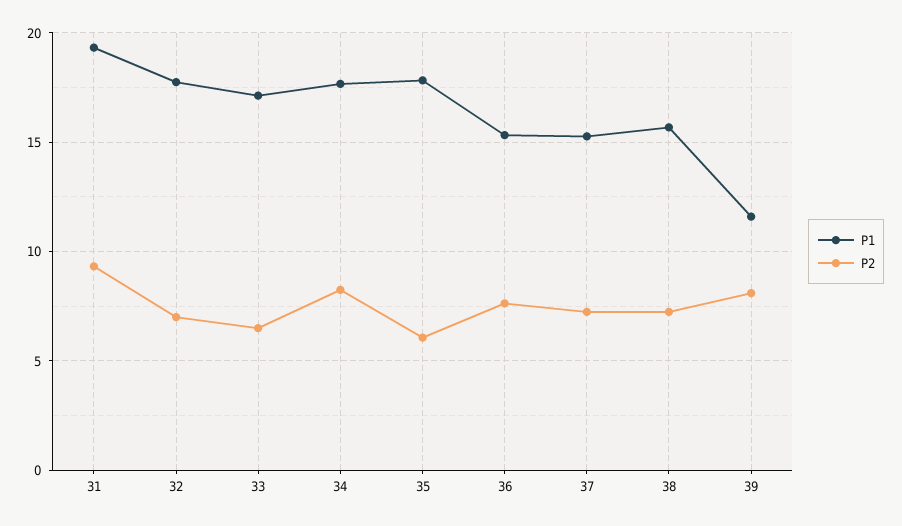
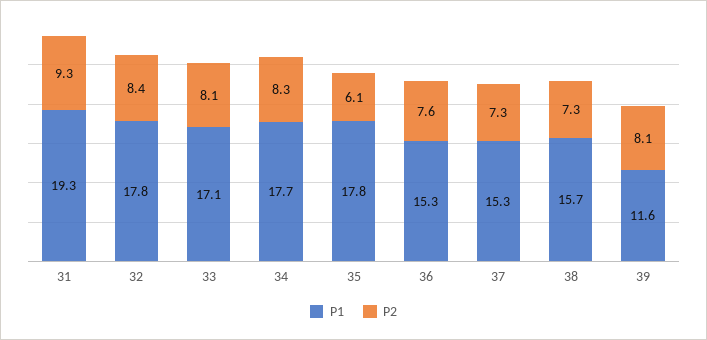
P2, 32: 7 -> 8.4
P2, 33: 6.5 -> 8.1

